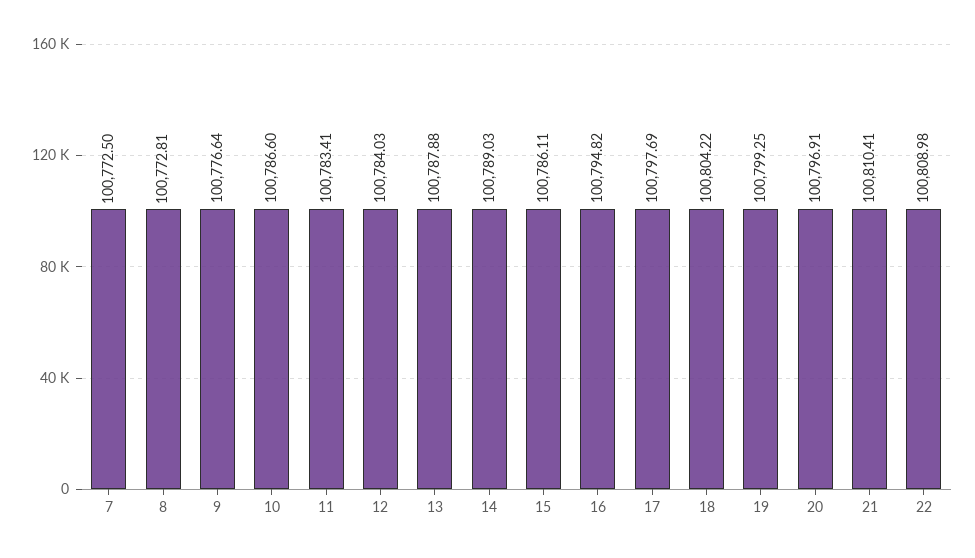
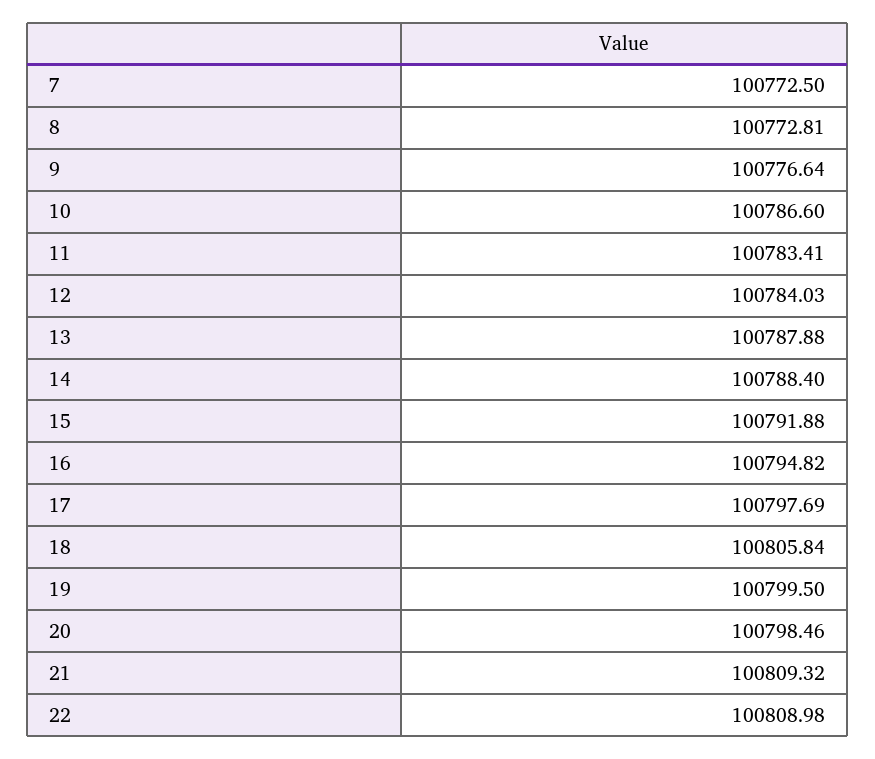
14: 100789.03 -> 100788.4
15: 100786.11 -> 100791.88
18: 100804.22 -> 100805.84
19: 100799.25 -> 100799.5
20: 100796.91 -> 100798.46
21: 100810.41 -> 100809.32

